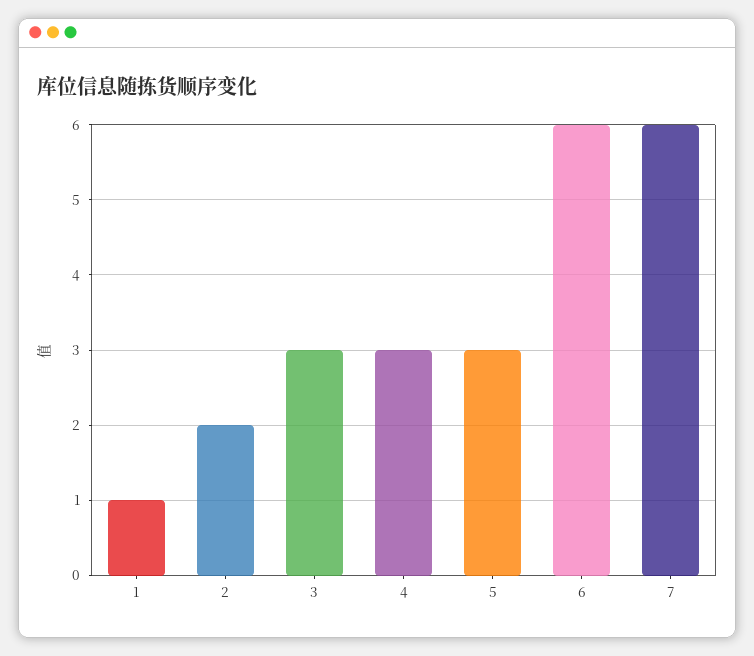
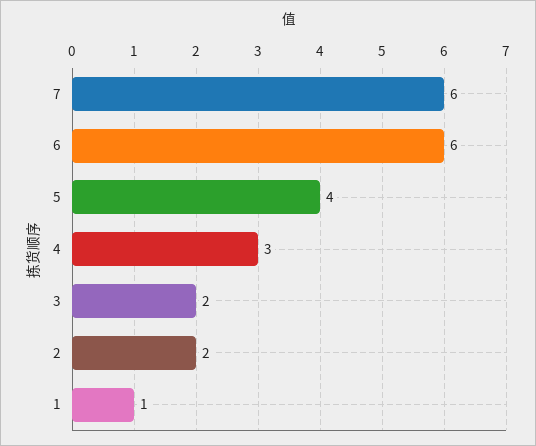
3: 3 -> 2
5: 3 -> 4

